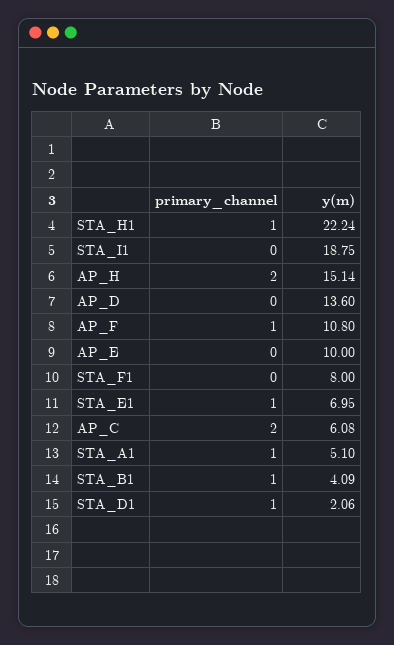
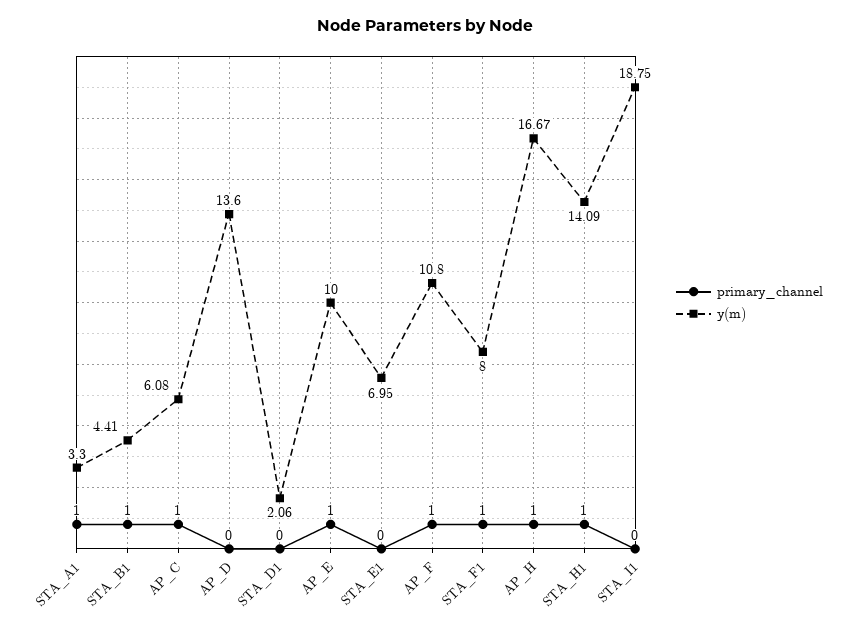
y(m), STA_H1: 22.24 -> 14.09
primary_channel, AP_H: 2 -> 1
y(m), AP_H: 15.14 -> 16.67
primary_channel, AP_E: 0 -> 1
primary_channel, STA_F1: 0 -> 1
primary_channel, STA_E1: 1 -> 0
primary_channel, AP_C: 2 -> 1
y(m), STA_A1: 5.1 -> 3.3
y(m), STA_B1: 4.09 -> 4.41
primary_channel, STA_D1: 1 -> 0

